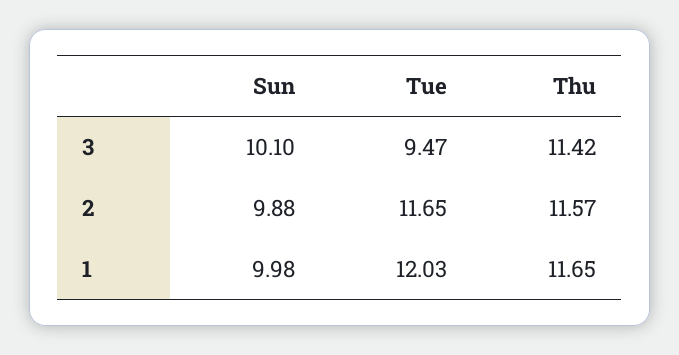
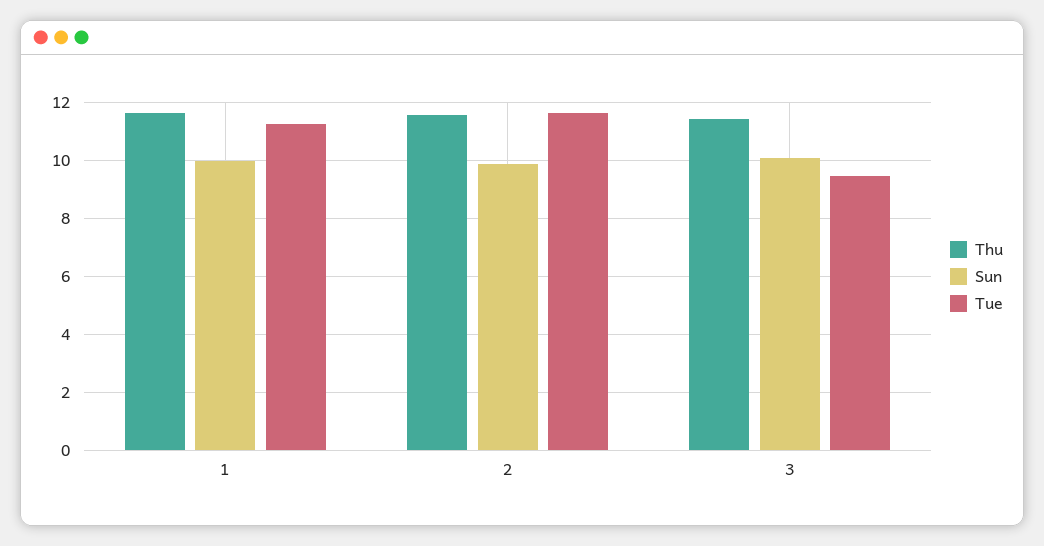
Tue, 1: 12.03 -> 11.25

